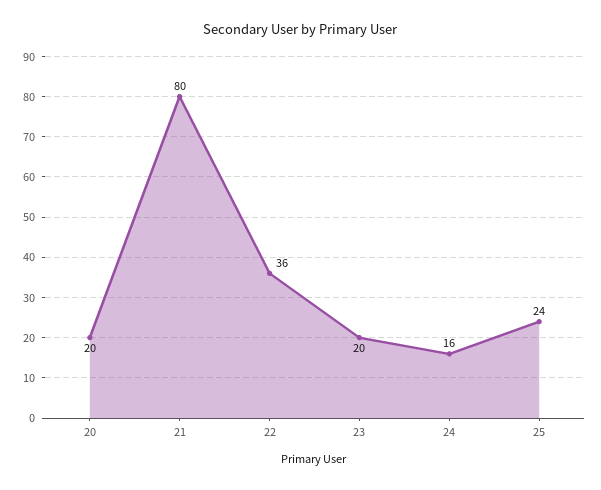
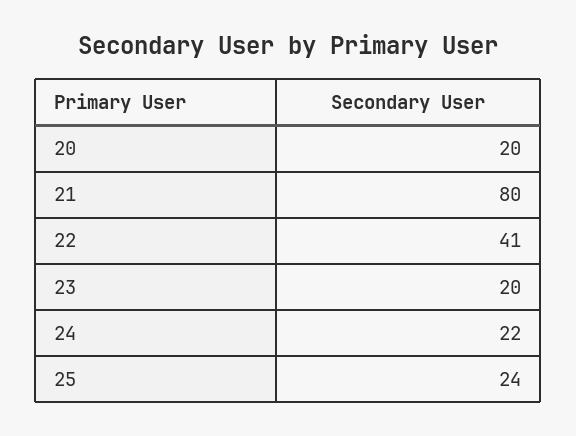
22: 36 -> 41
24: 16 -> 22

